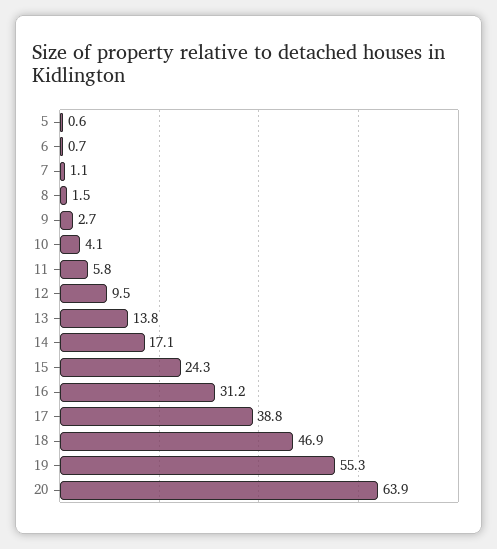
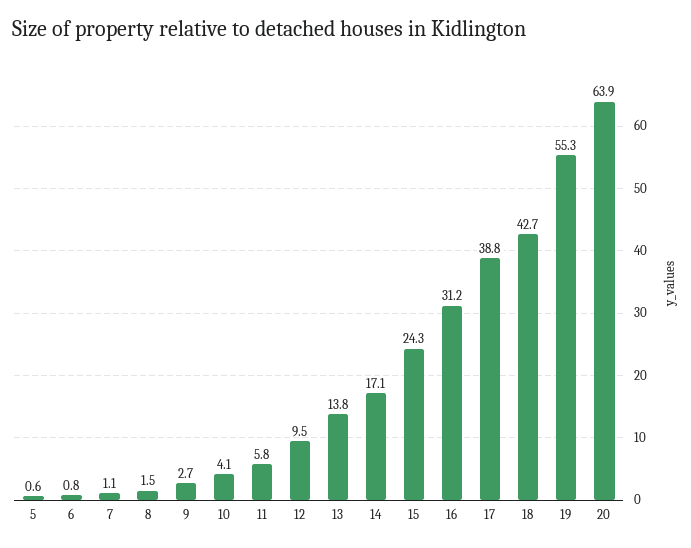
6: 0.7 -> 0.8
18: 46.9 -> 42.7

